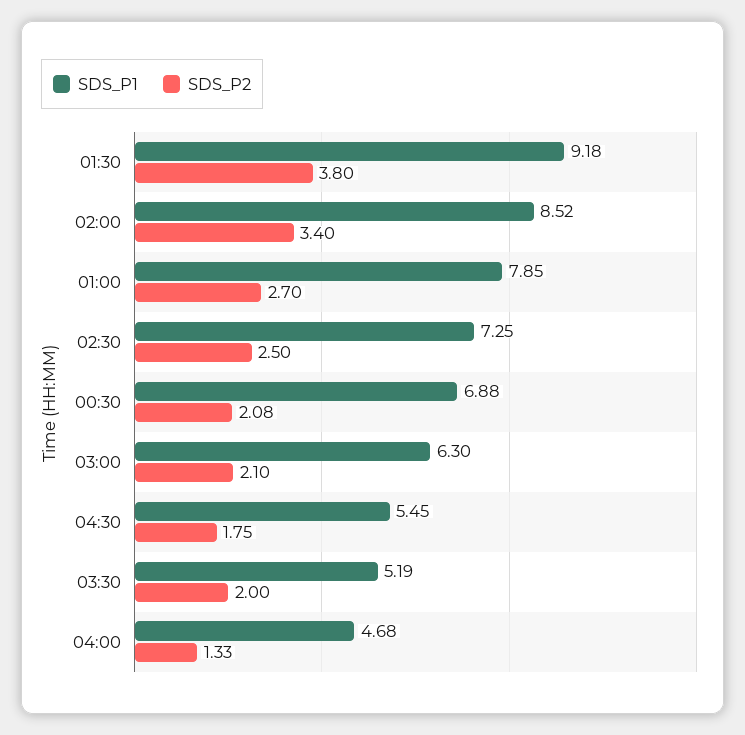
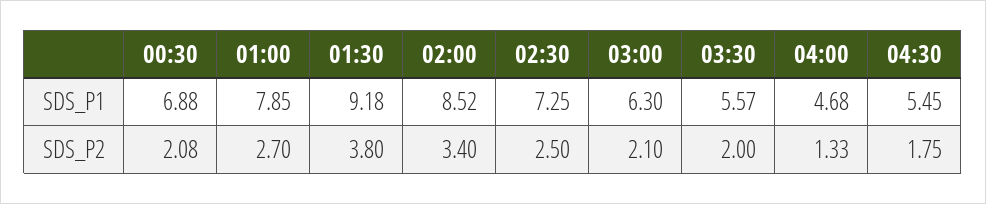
SDS_P1, 03:30: 5.19 -> 5.57

